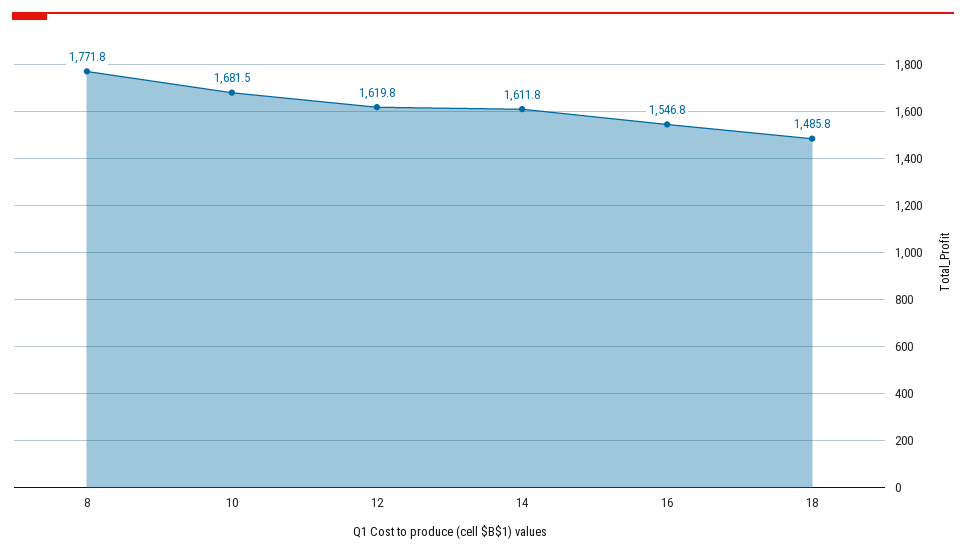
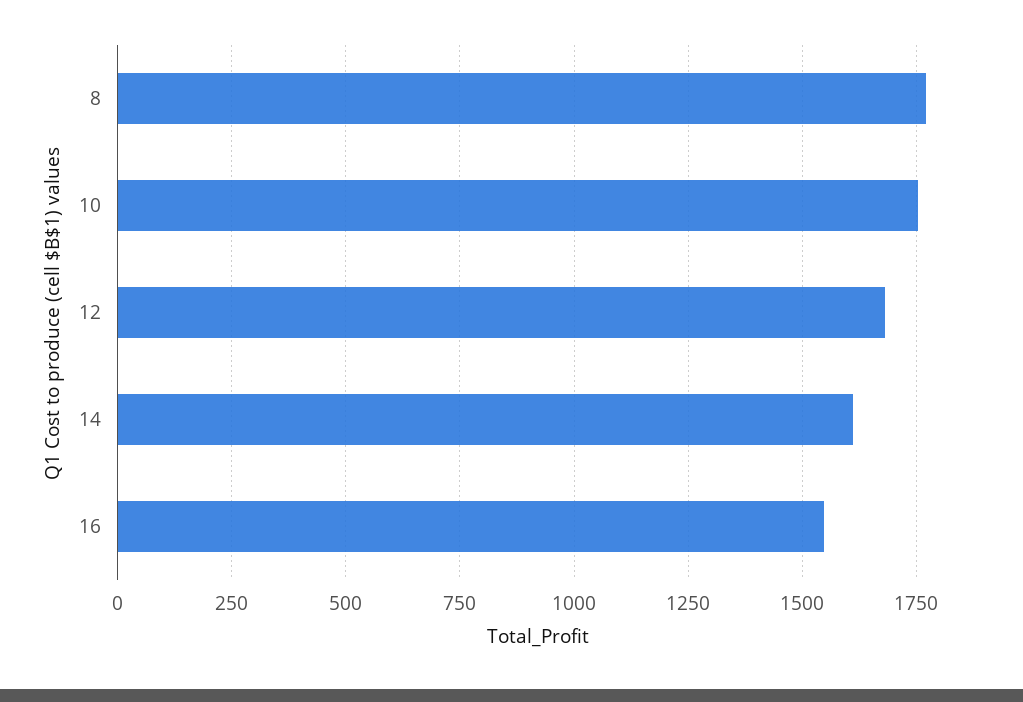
10: 1681.5 -> 1750
12: 1619.8 -> 1675
18: 1485.8 -> none

